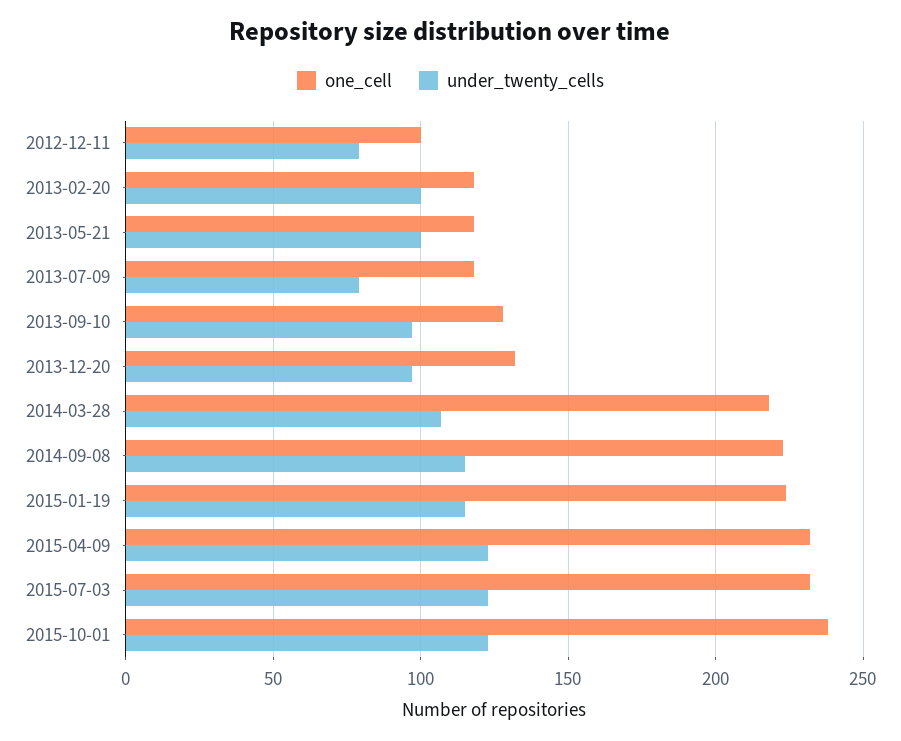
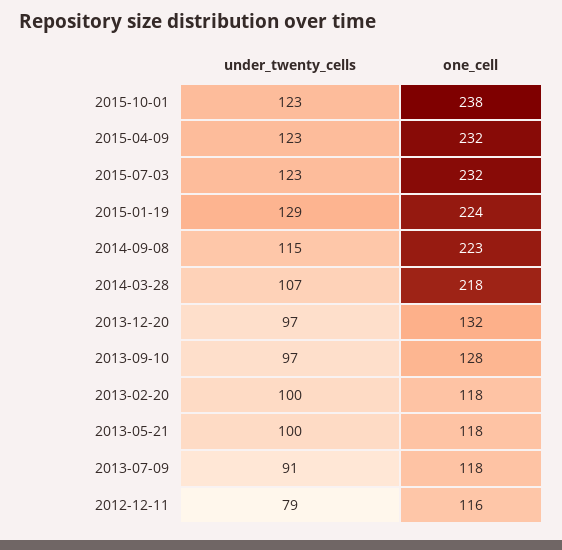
one_cell, 2012-12-11: 100 -> 116
under_twenty_cells, 2013-07-09: 80 -> 91
under_twenty_cells, 2015-01-19: 115 -> 129

